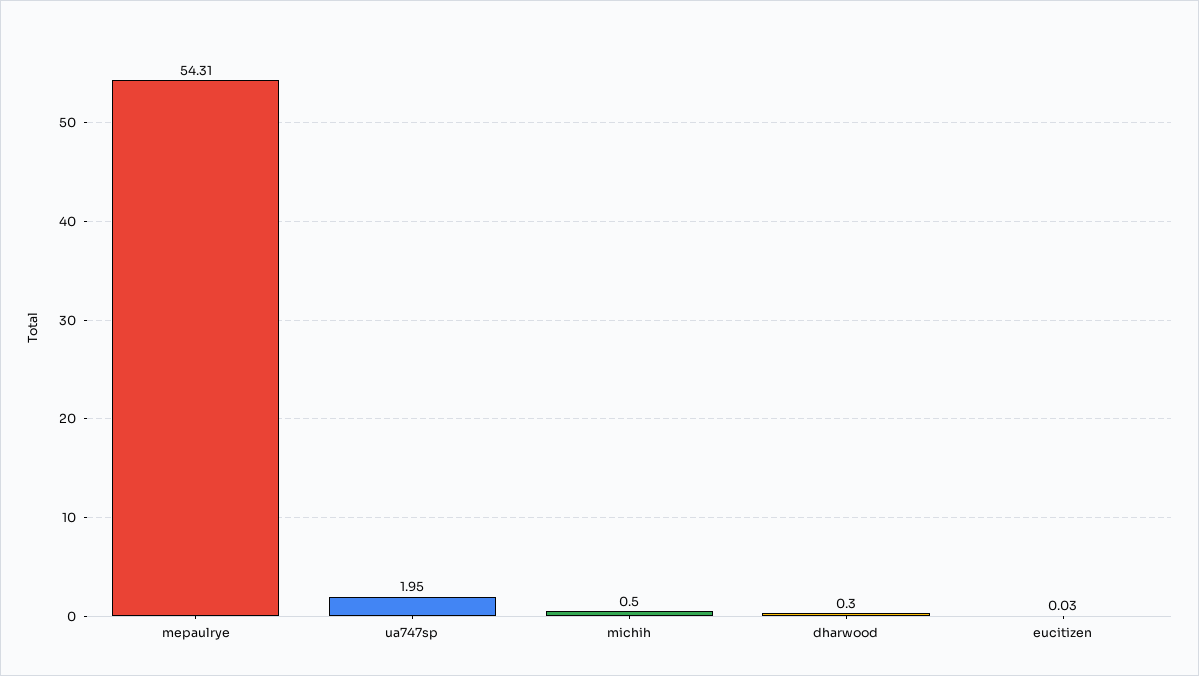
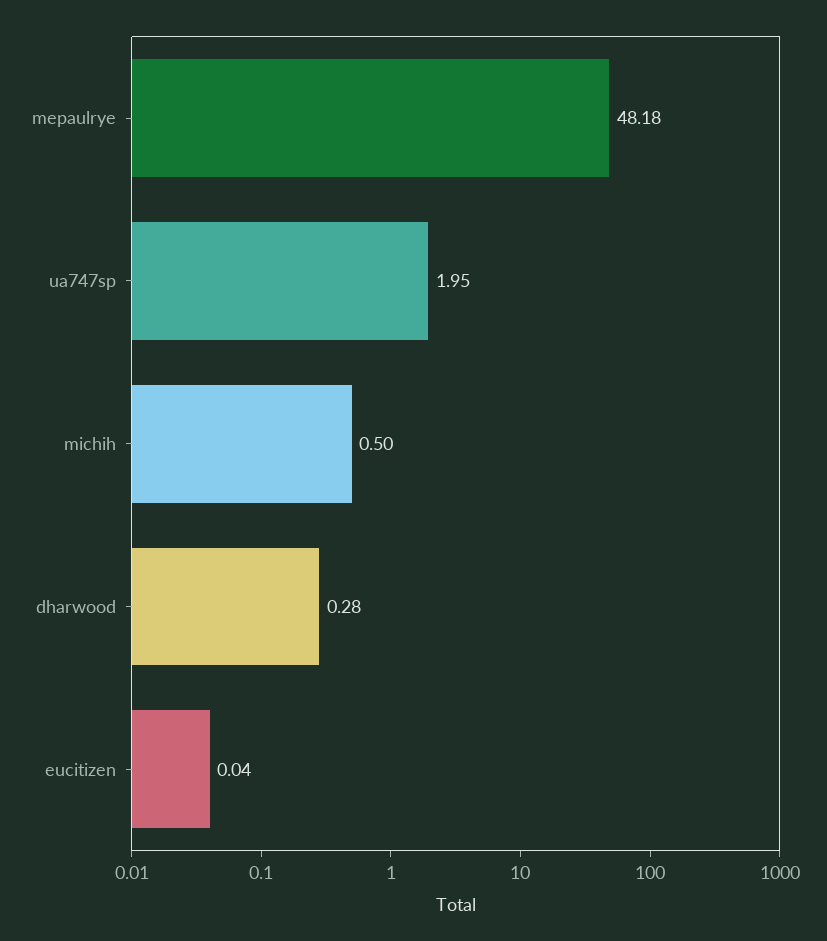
mepaulrye: 54.31 -> 48.18
dharwood: 0.3 -> 0.28
eucitizen: 0.03 -> 0.04

